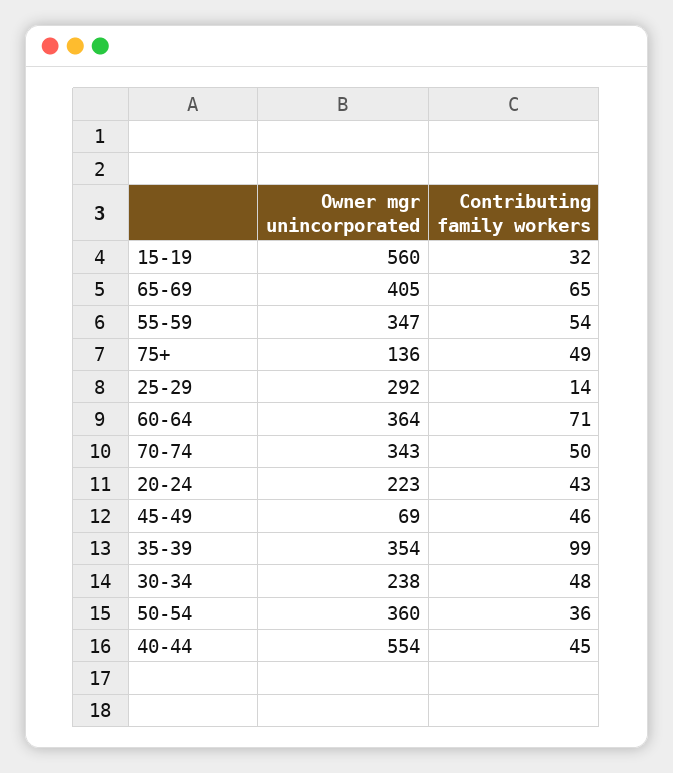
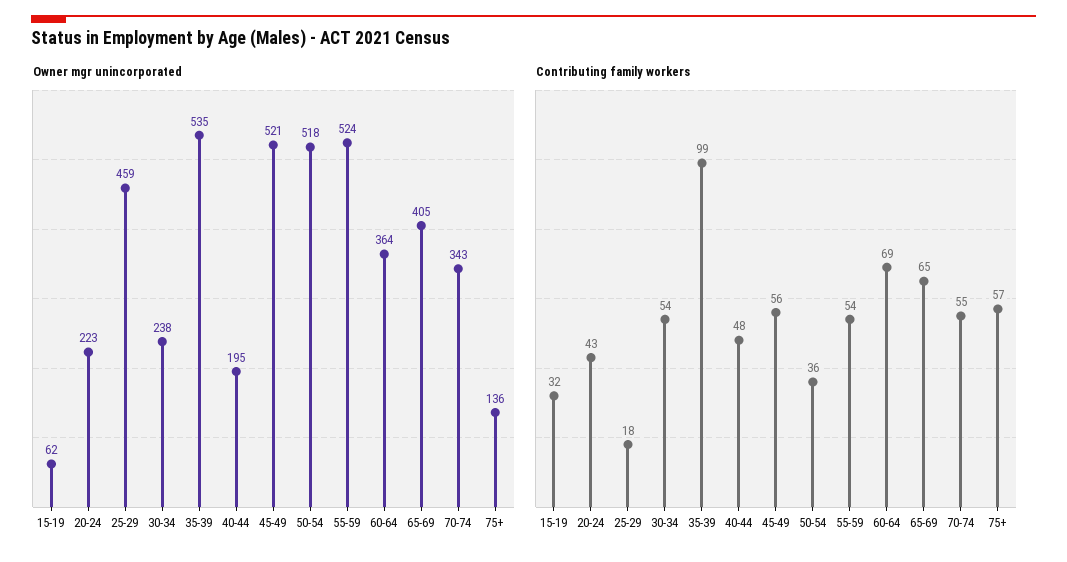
Owner mgr unincorporated, 15-19: 560 -> 62
Owner mgr unincorporated, 55-59: 347 -> 524
Contributing family workers, 75+: 49 -> 57
Owner mgr unincorporated, 25-29: 292 -> 459
Contributing family workers, 25-29: 14 -> 18
Contributing family workers, 60-64: 71 -> 69
Contributing family workers, 70-74: 50 -> 55
Owner mgr unincorporated, 45-49: 69 -> 521
Contributing family workers, 45-49: 46 -> 56
Owner mgr unincorporated, 35-39: 354 -> 535
Contributing family workers, 30-34: 48 -> 54
Owner mgr unincorporated, 50-54: 360 -> 518
Owner mgr unincorporated, 40-44: 554 -> 195
Contributing family workers, 40-44: 45 -> 48

